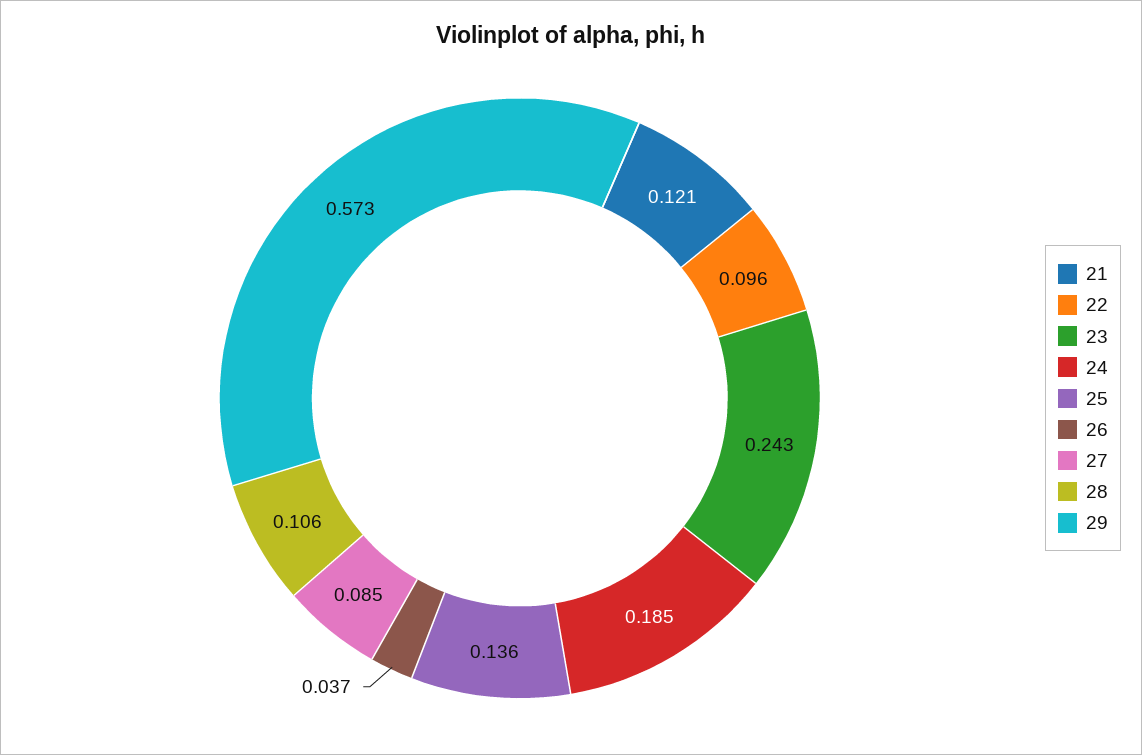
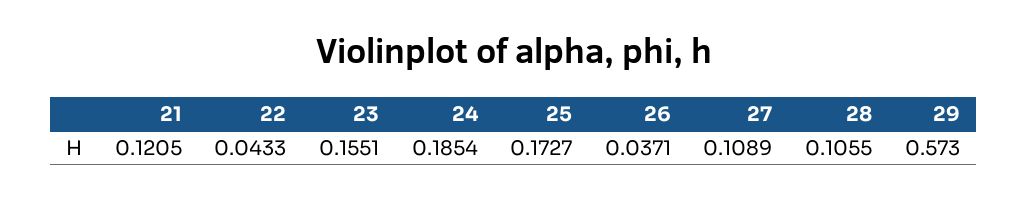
22: 0.096 -> 0.0433
23: 0.243 -> 0.1551
25: 0.136 -> 0.1727
27: 0.085 -> 0.1089

